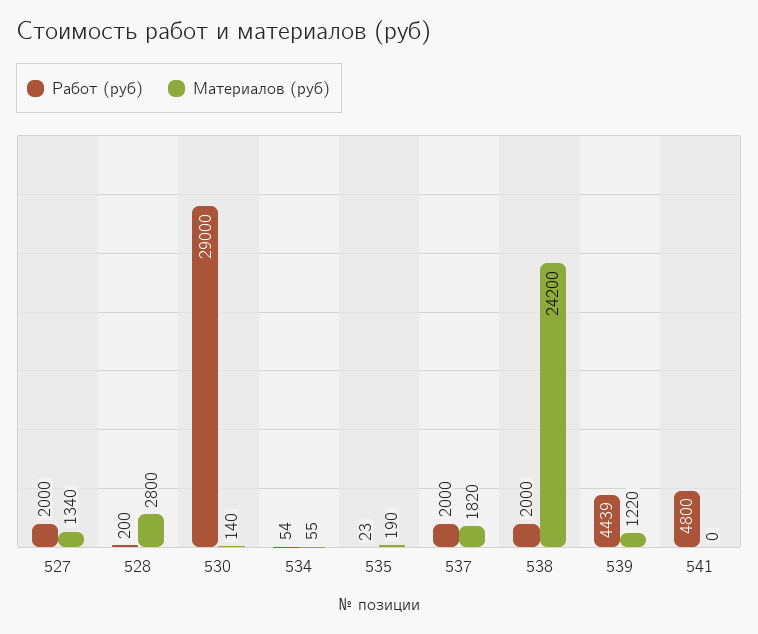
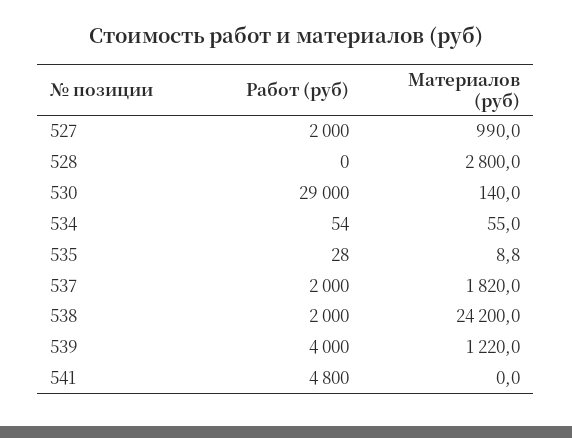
Материалов (руб), 527: 1340 -> 990
Работ (руб), 528: 200 -> 0
Работ (руб), 535: 23 -> 28
Материалов (руб), 535: 190 -> 8.8
Работ (руб), 539: 4439 -> 4000

